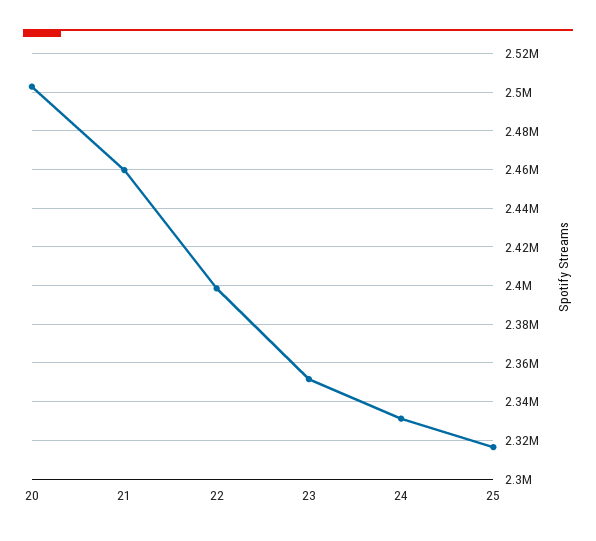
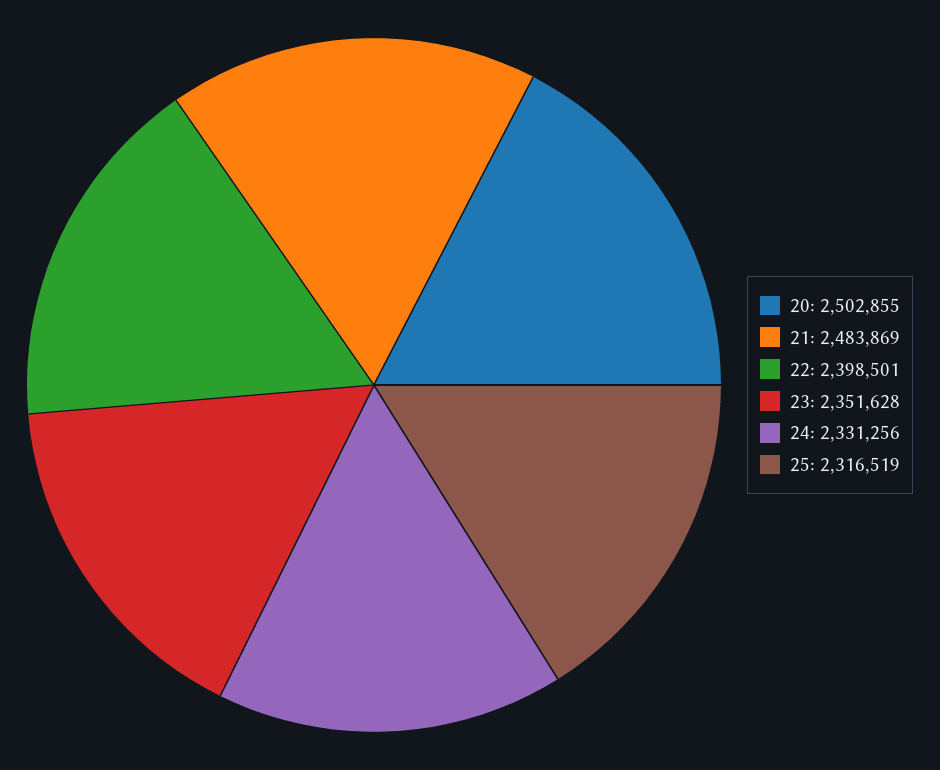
21: 2460000 -> 2483869

